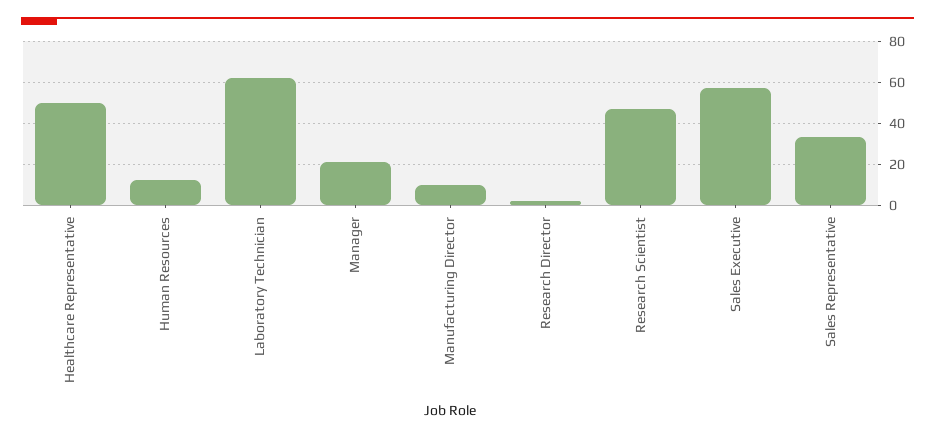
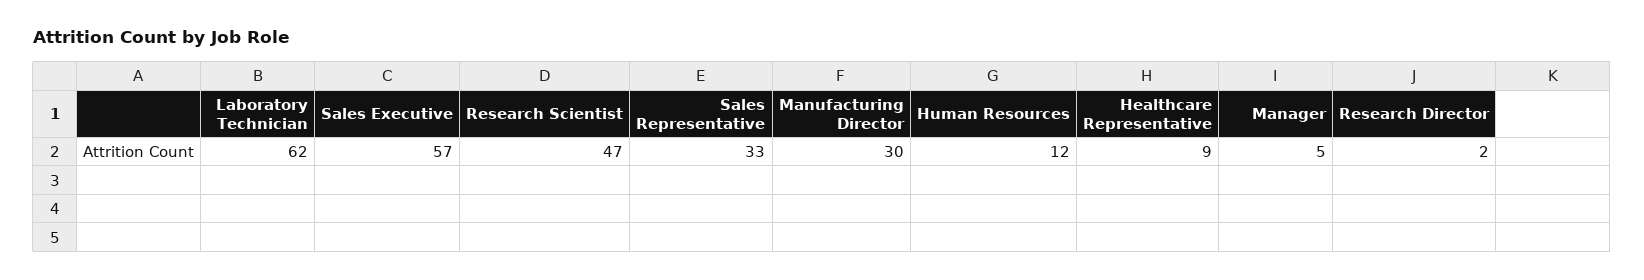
Healthcare Representative: 50 -> 9
Manager: 20 -> 5
Manufacturing Director: 10 -> 30

